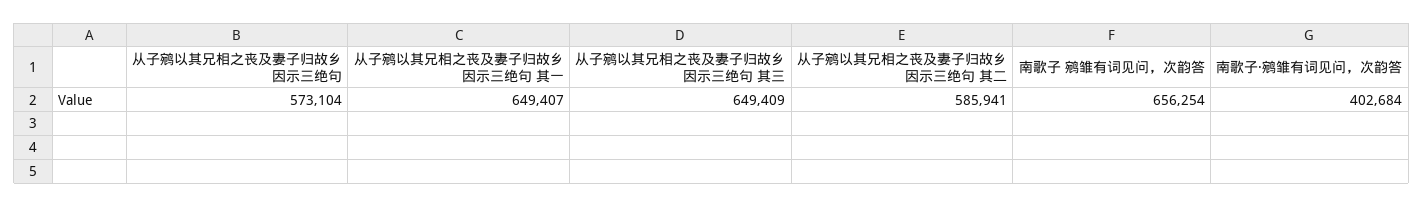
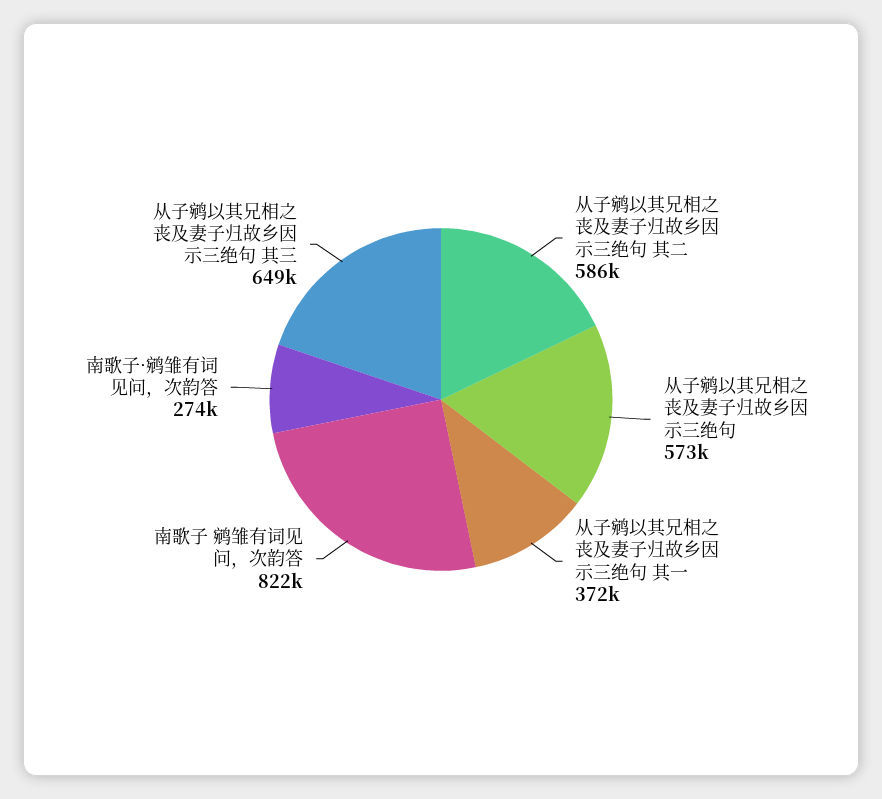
从子鹓以其兄相之丧及妻子归故乡因示三绝句 其一: 649407 -> 372000
南歌子 鹓雏有词见问，次韵答: 656254 -> 822000
南歌子·鹓雏有词见问，次韵答: 402684 -> 274000

